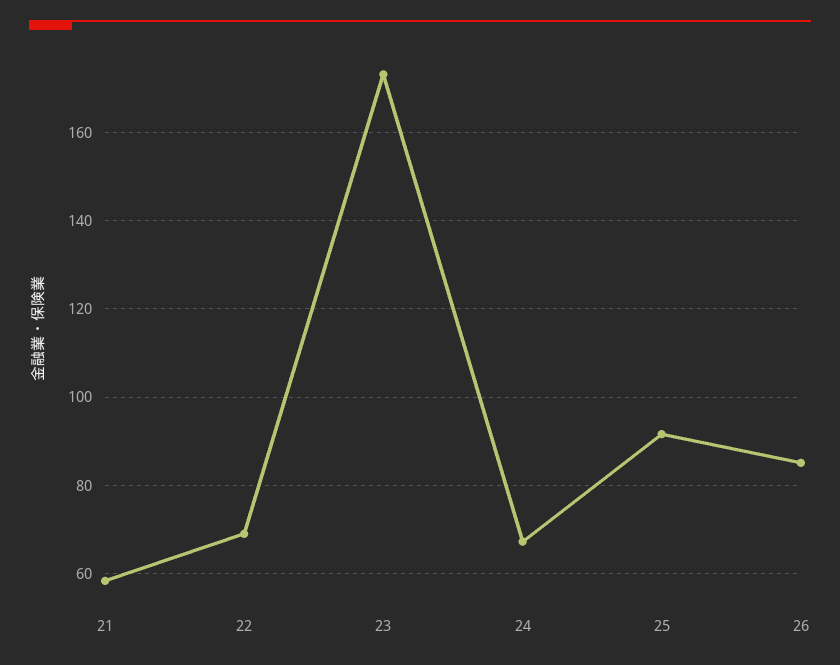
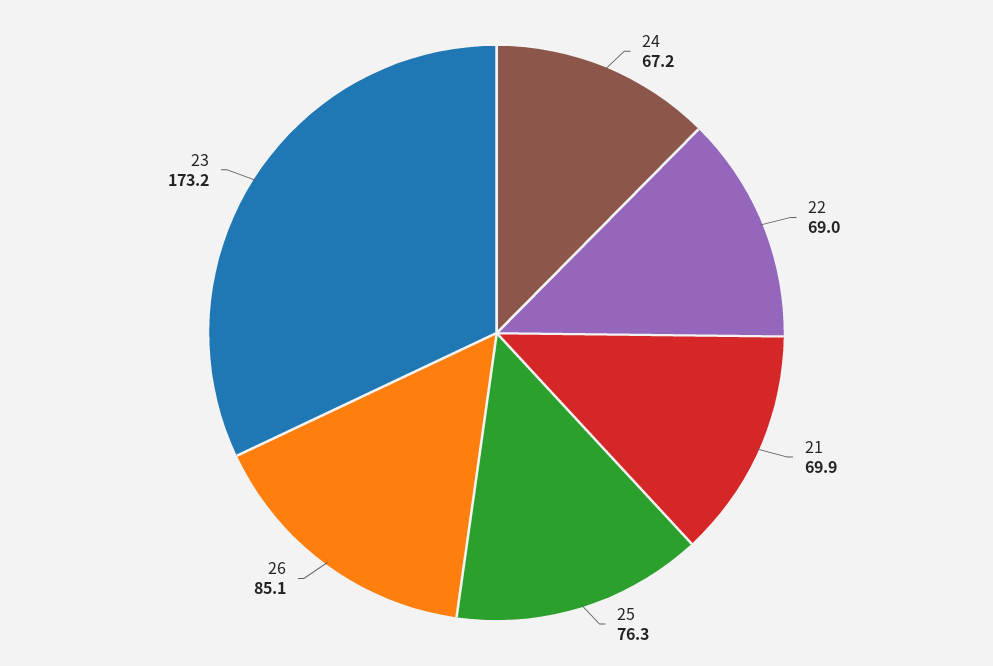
21: 58 -> 69.9
25: 92 -> 76.3

